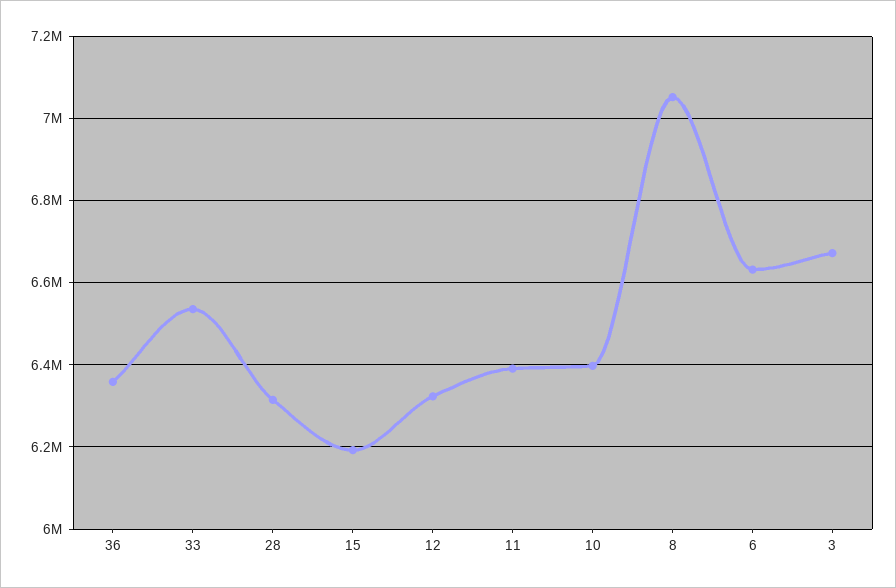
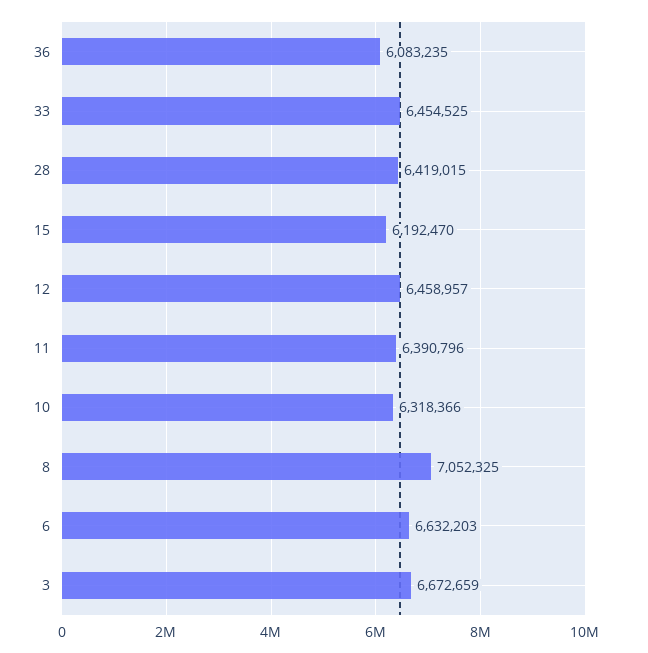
36: 6360000 -> 6083235
33: 6540000 -> 6454525
28: 6320000 -> 6419015
12: 6320000 -> 6458957
10: 6400000 -> 6318366

